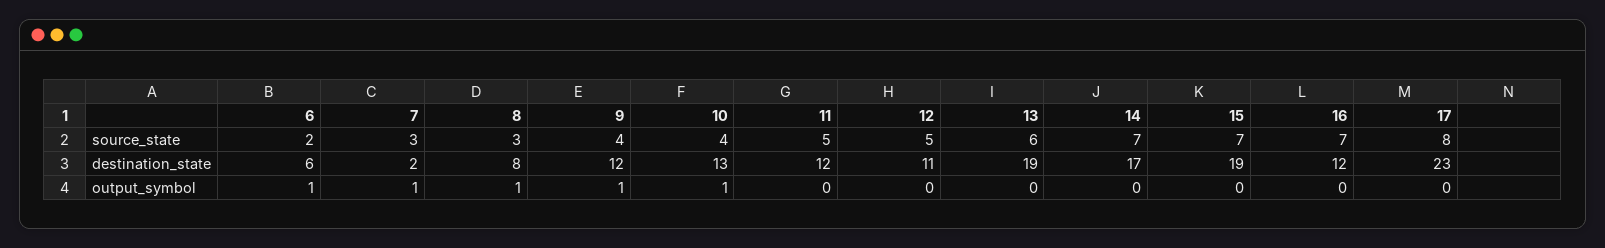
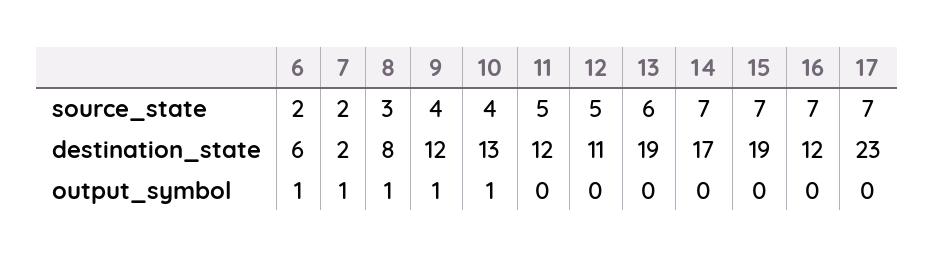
7, source_state: 3 -> 2
17, source_state: 8 -> 7

